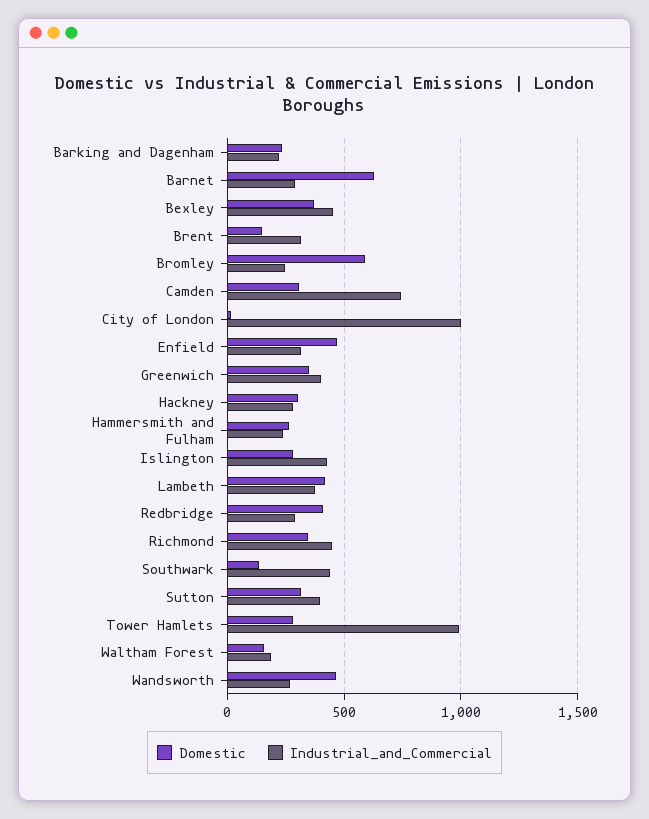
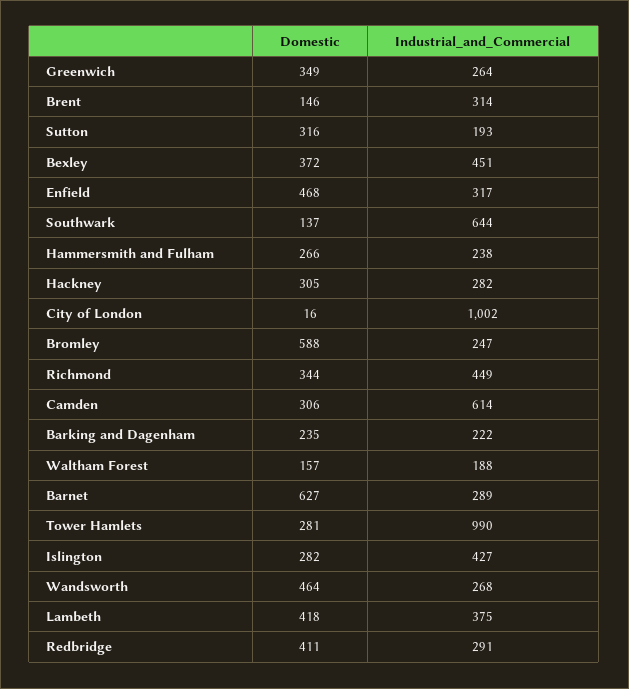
Industrial_and_Commercial, Camden: 750 -> 614
Industrial_and_Commercial, Greenwich: 400 -> 264
Industrial_and_Commercial, Southwark: 450 -> 644
Industrial_and_Commercial, Sutton: 400 -> 193

